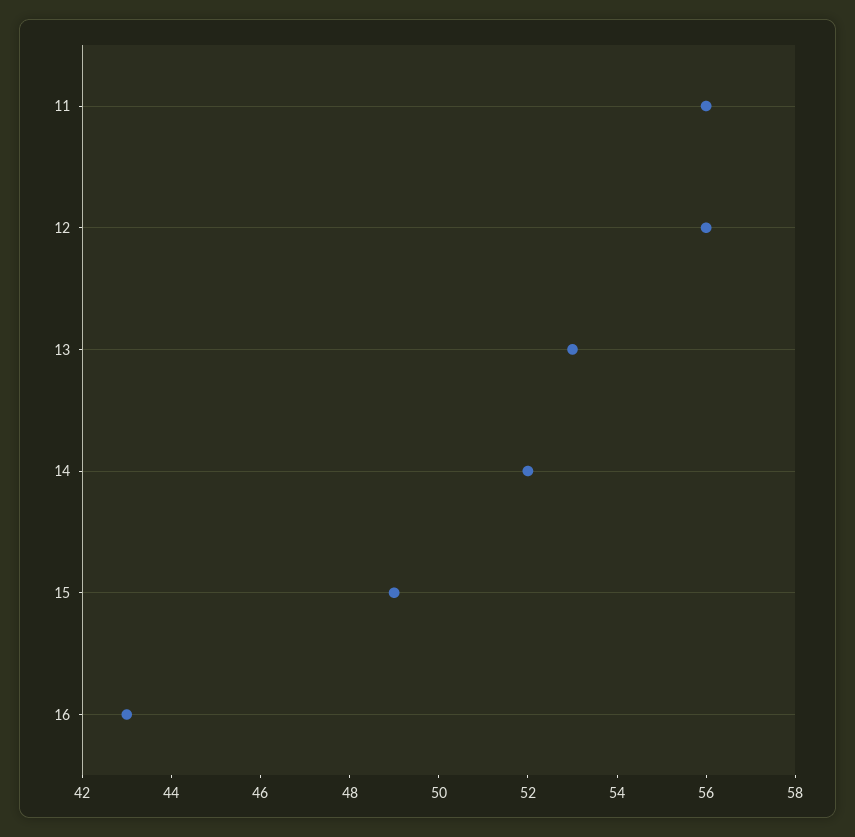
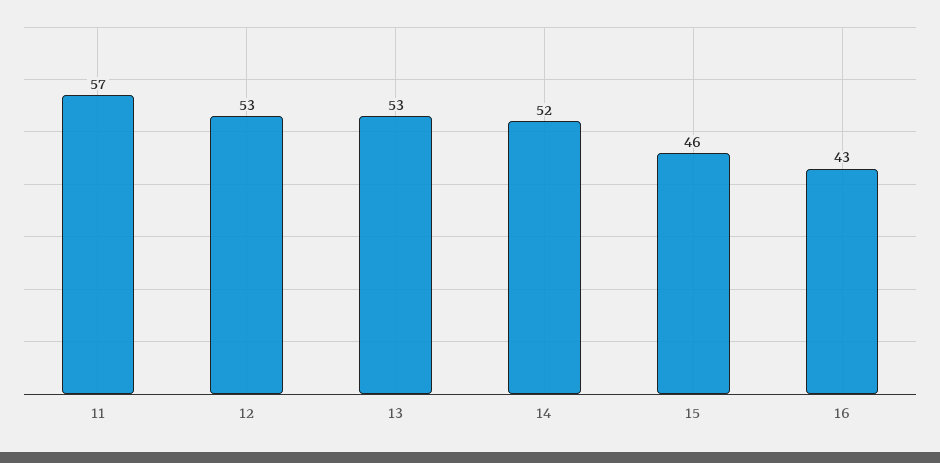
11: 56 -> 57
12: 56 -> 53
15: 49 -> 46

